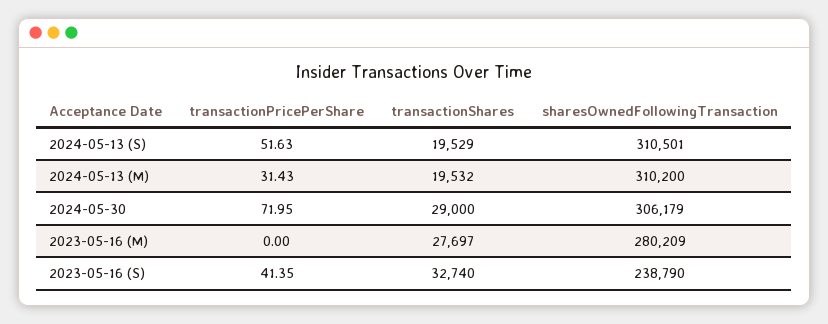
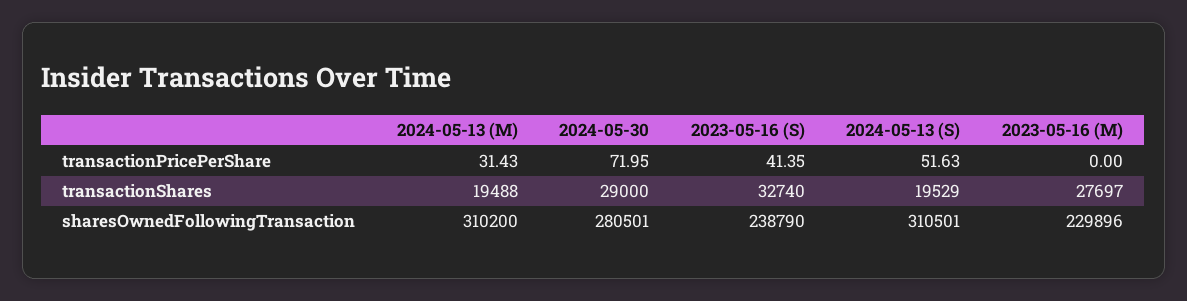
transactionShares, 2024-05-13 (M): 19532 -> 19488
sharesOwnedFollowingTransaction, 2024-05-30: 306179 -> 280501
sharesOwnedFollowingTransaction, 2023-05-16 (M): 280209 -> 229896

